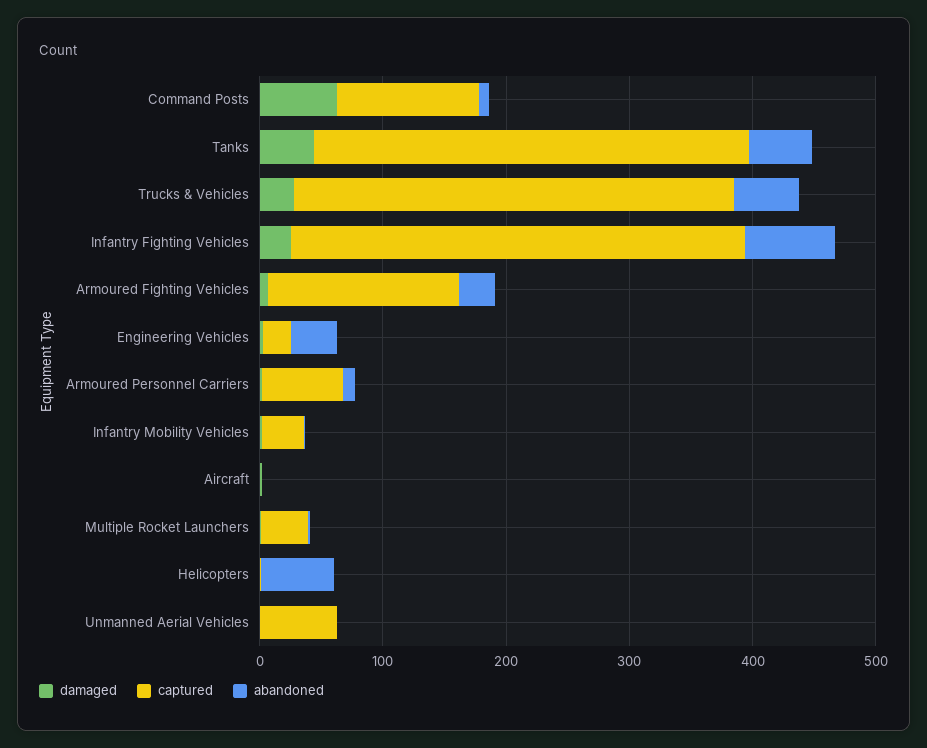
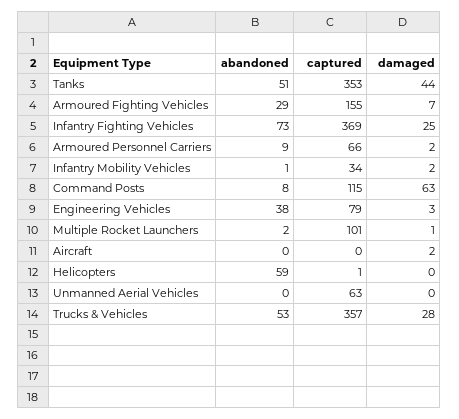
captured, Engineering Vehicles: 20 -> 79
captured, Multiple Rocket Launchers: 40 -> 101

